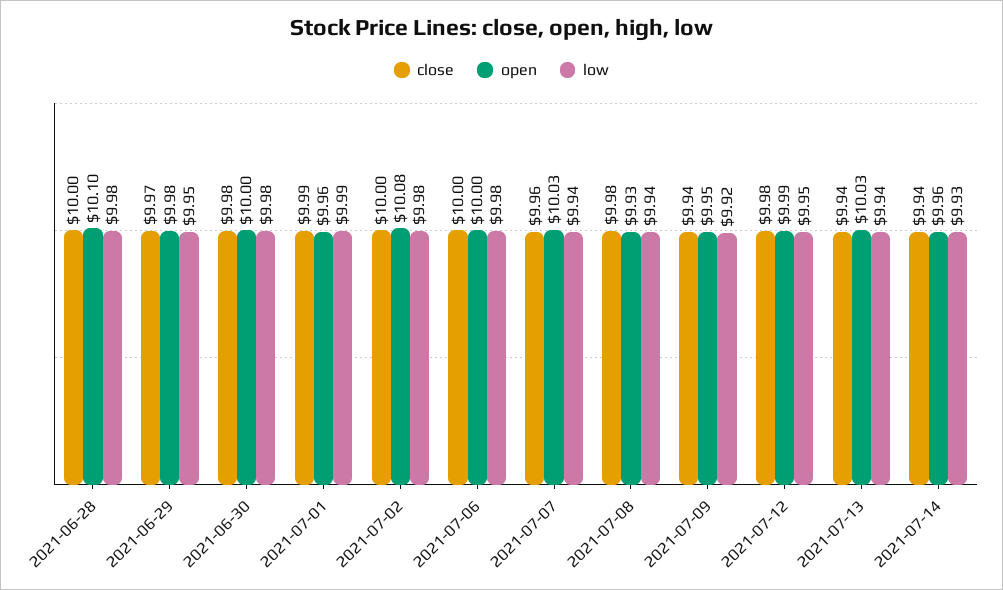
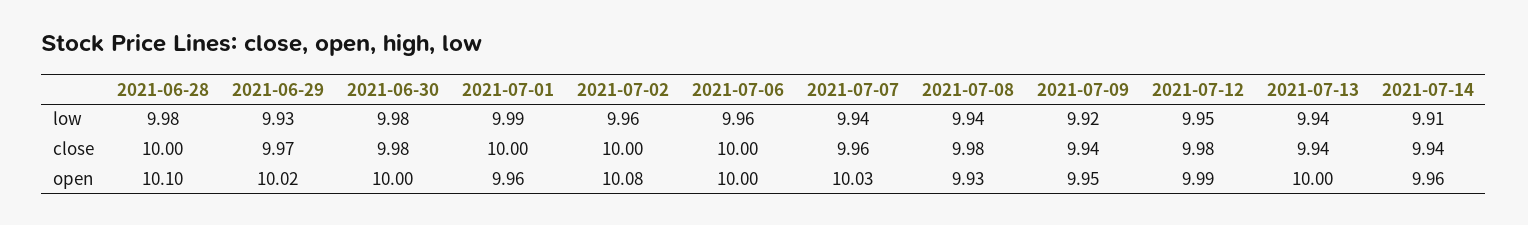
open, 2021-06-29: 9.98 -> 10.02
low, 2021-06-29: 9.95 -> 9.93
close, 2021-07-01: 9.99 -> 10
low, 2021-07-02: 9.98 -> 9.96
low, 2021-07-06: 9.98 -> 9.96
open, 2021-07-13: 10.03 -> 10
low, 2021-07-14: 9.93 -> 9.91

